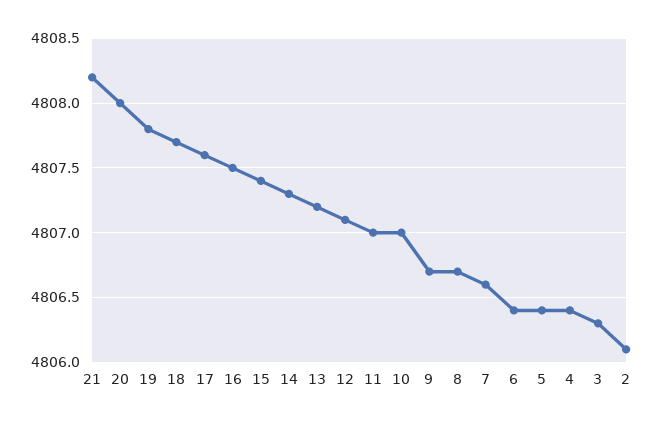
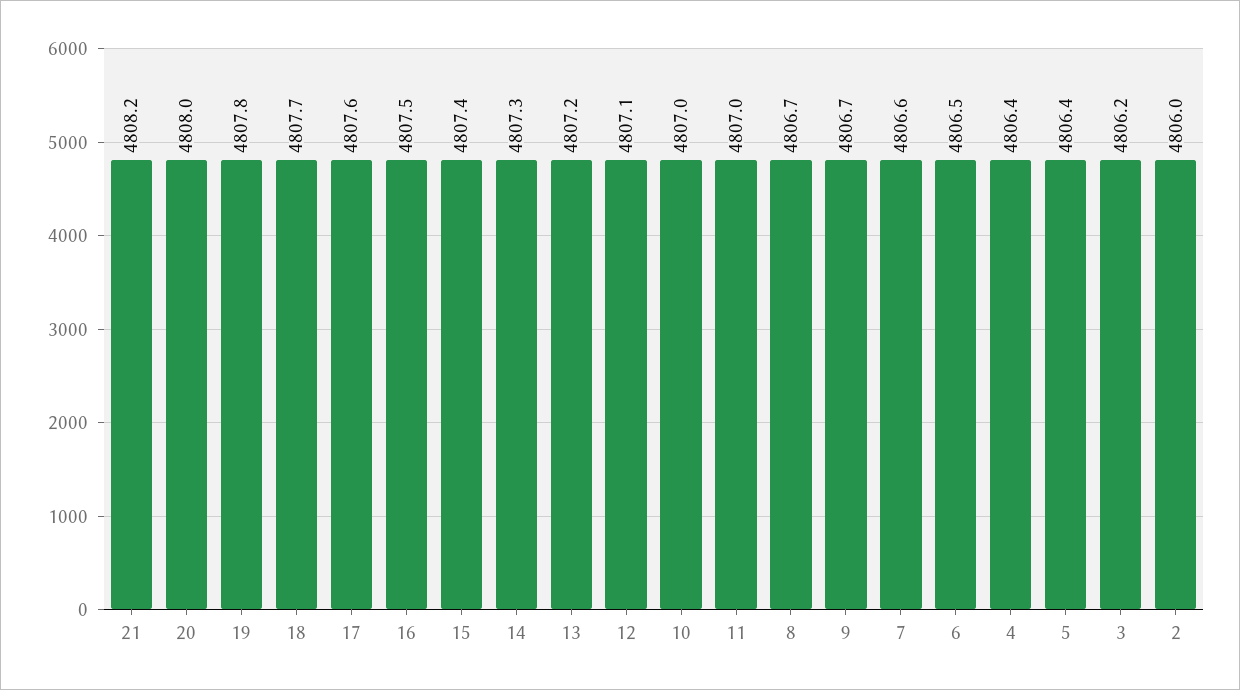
6: 4806.4 -> 4806.5
3: 4806.3 -> 4806.2
2: 4806.1 -> 4806

